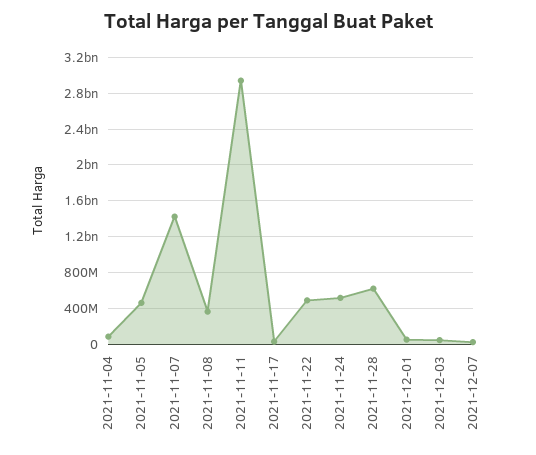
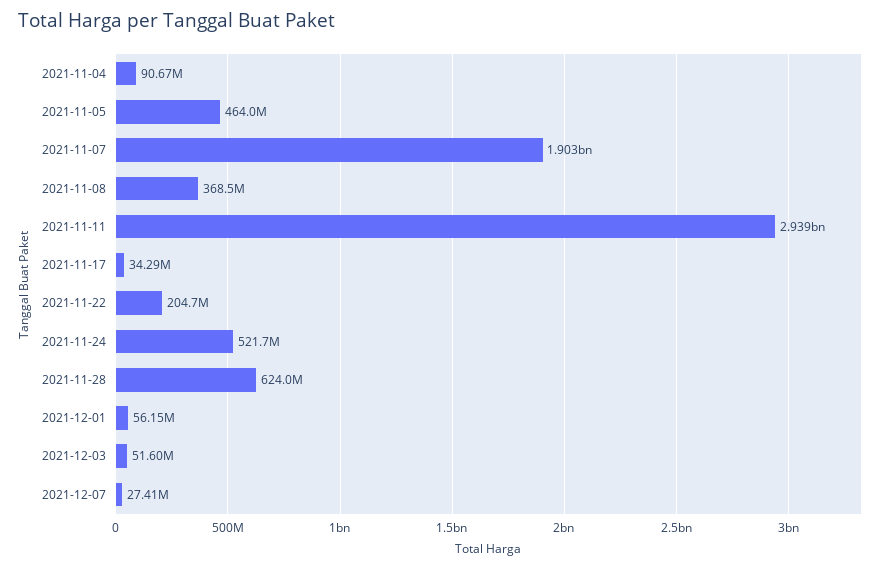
2021-11-07: 1400000000 -> 1903000000
2021-11-22: 500000000 -> 204700000

